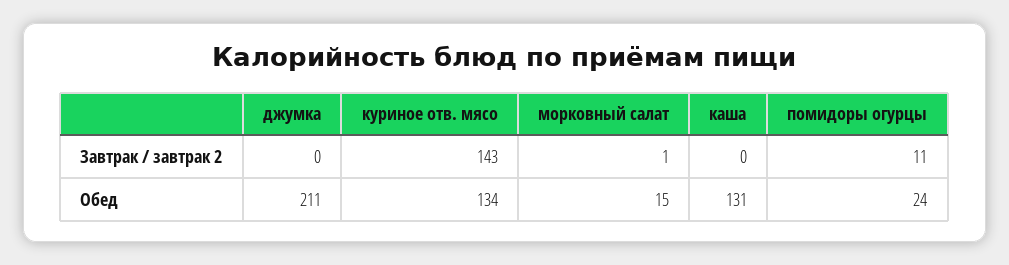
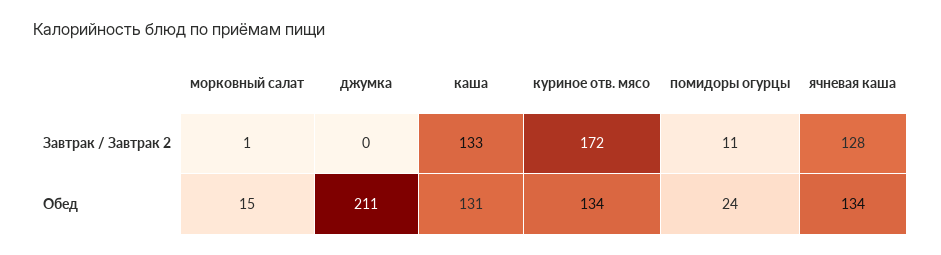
куриное отв. мясо, Завтрак / завтрак 2: 143 -> 172
каша, Завтрак / завтрак 2: 0 -> 133
ячневая каша, Завтрак / завтрак 2: none -> 128
ячневая каша, Обед: none -> 134

